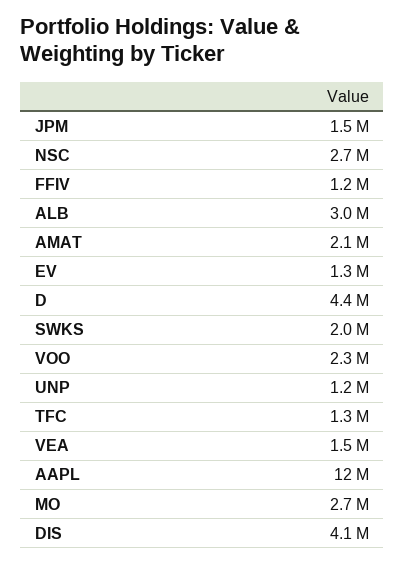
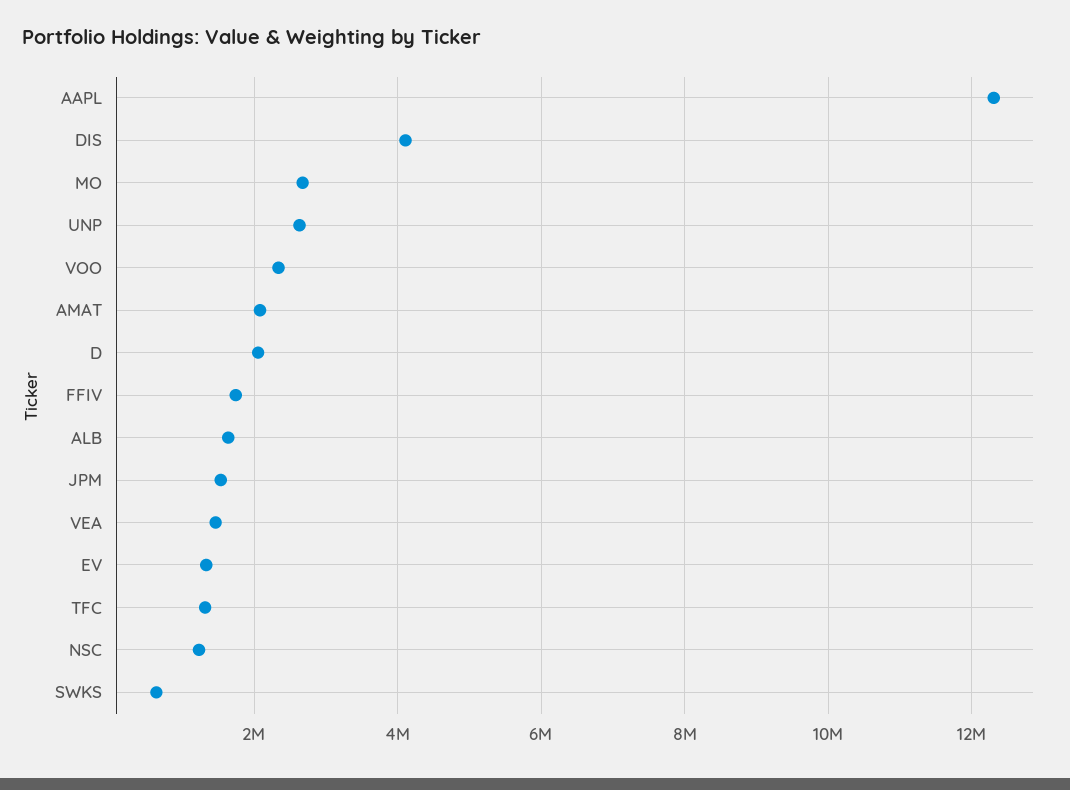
NSC: 2700000 -> 1200000
FFIV: 1200000 -> 1800000
ALB: 3000000 -> 1600000
D: 4400000 -> 2000000
SWKS: 2000000 -> 600000
UNP: 1200000 -> 2600000

